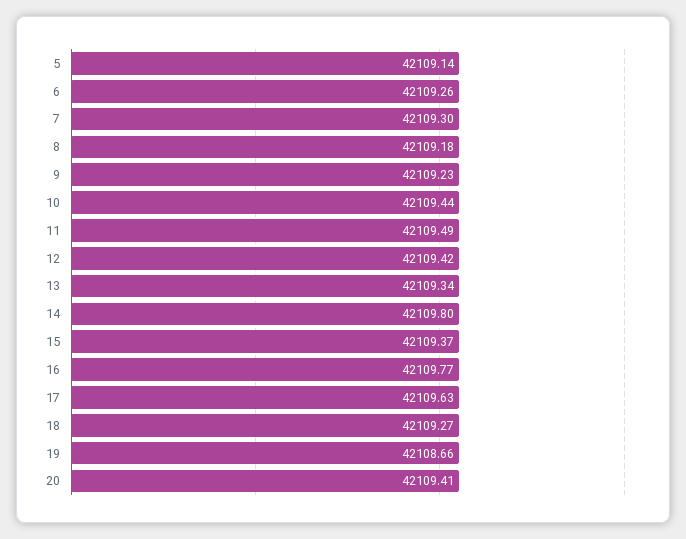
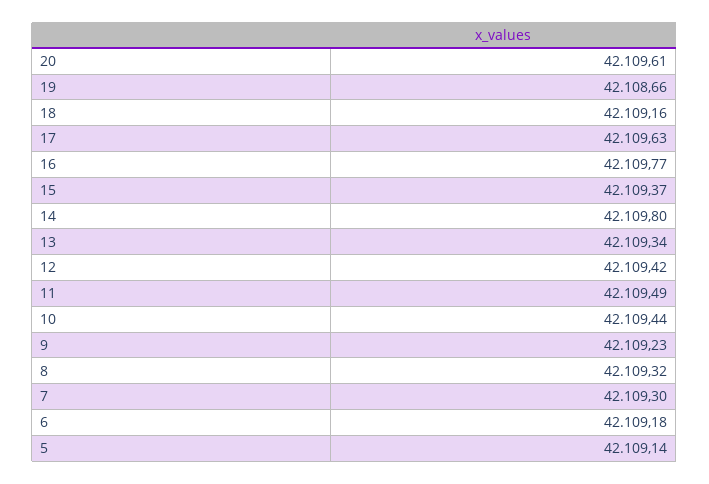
6: 42109.26 -> 42109.18
8: 42109.18 -> 42109.32
18: 42109.27 -> 42109.16
20: 42109.41 -> 42109.61

